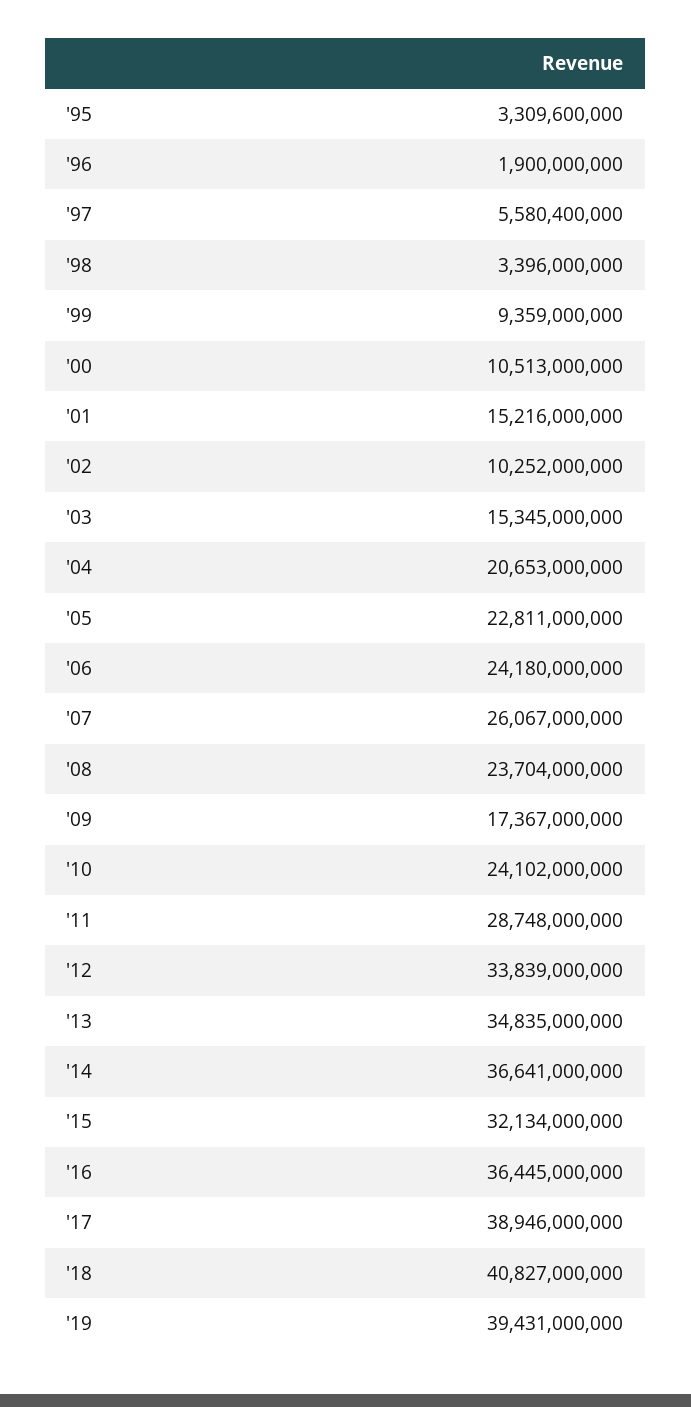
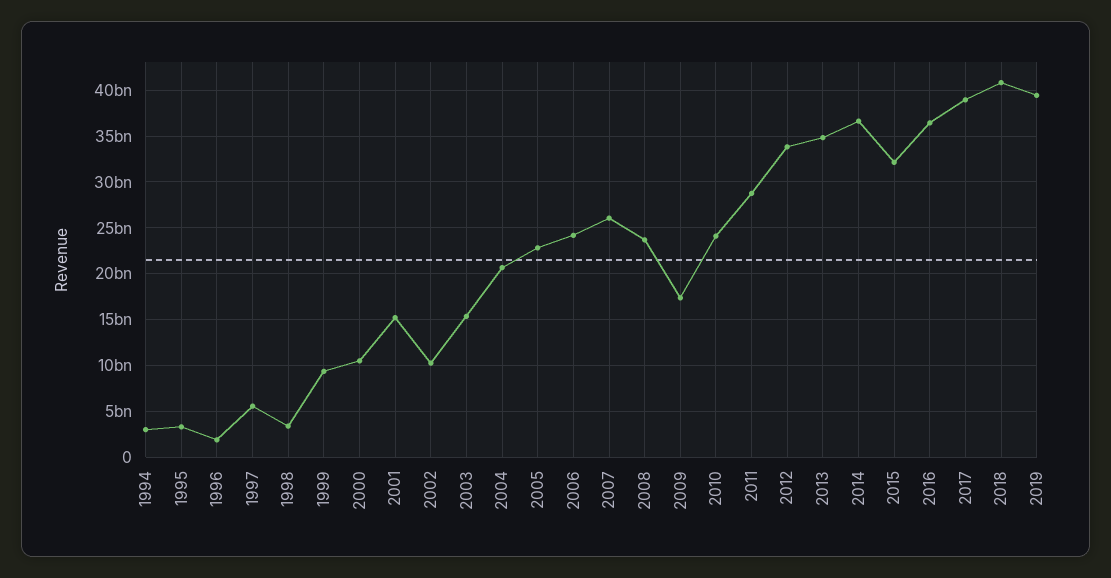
1994: none -> 3000000000

